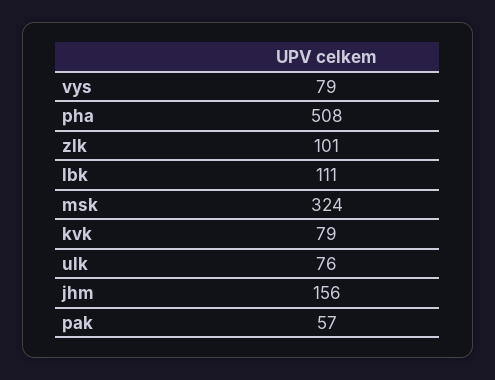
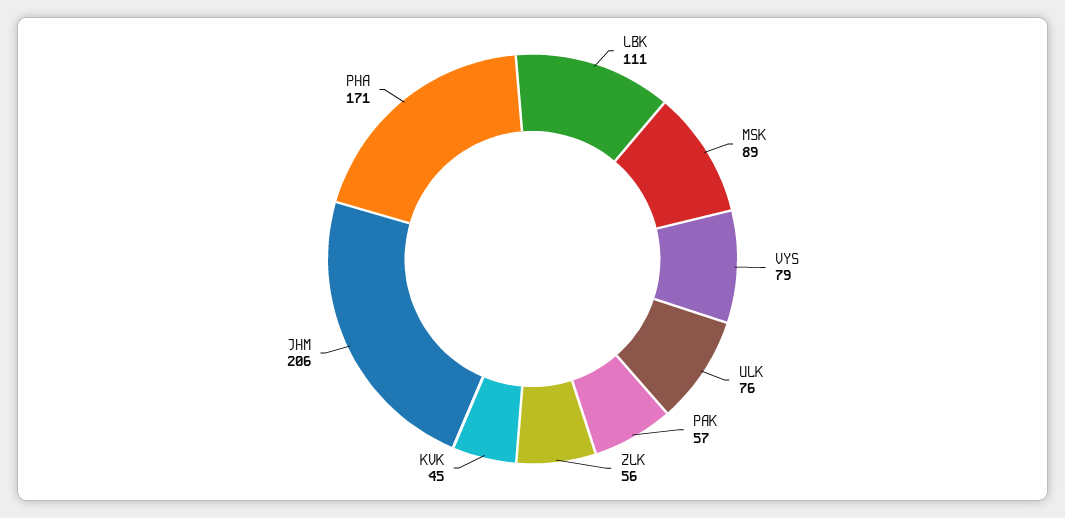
pha: 508 -> 171
zlk: 101 -> 56
msk: 324 -> 89
kvk: 79 -> 45
jhm: 156 -> 206

